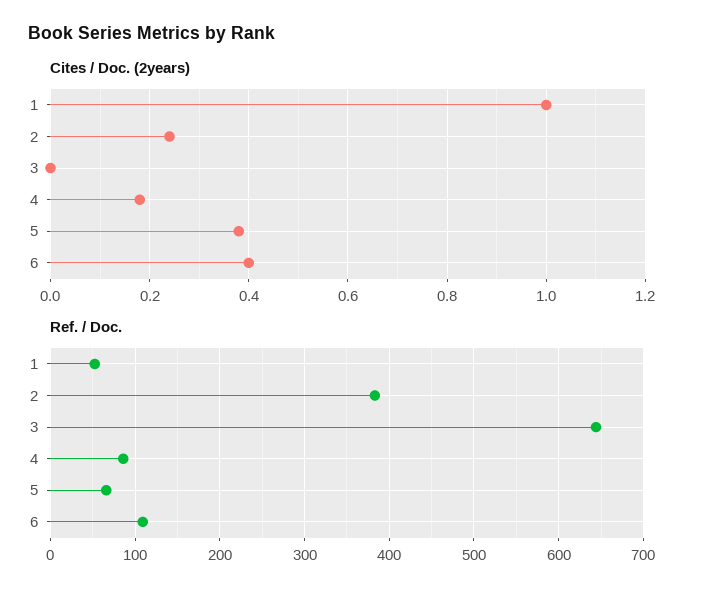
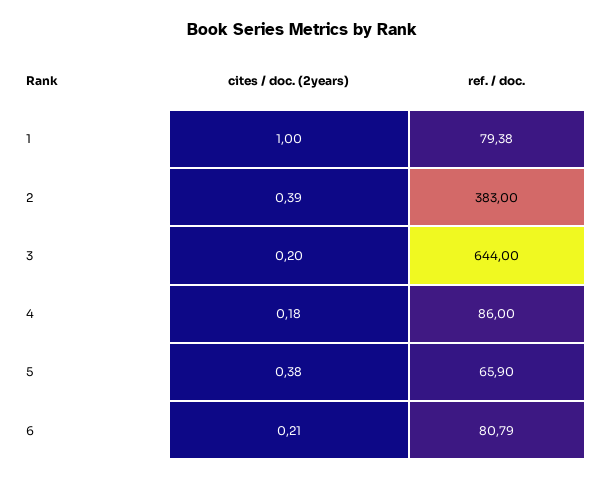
Cites / Doc. (2years), 2: 0.25 -> 0.39
Cites / Doc. (2years), 3: 0 -> 0.2
Cites / Doc. (2years), 6: 0.4 -> 0.21
Ref. / Doc., 1: 50 -> 79.38
Ref. / Doc., 6: 110 -> 80.79

